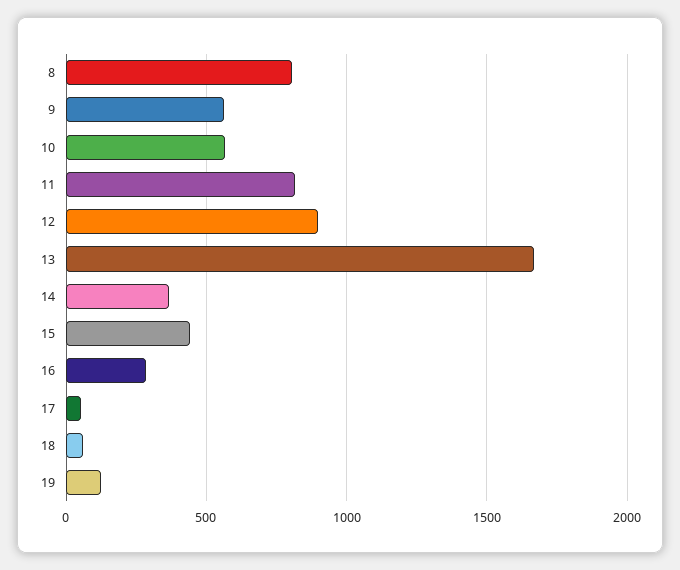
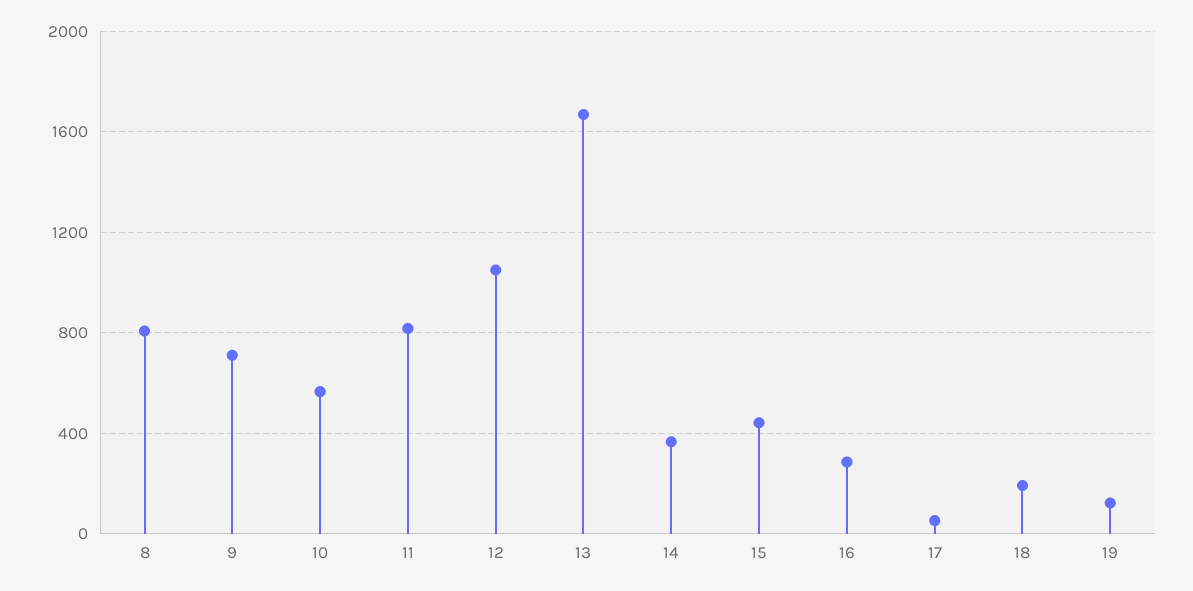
9: 550 -> 700
12: 900 -> 1050
18: 50 -> 200

